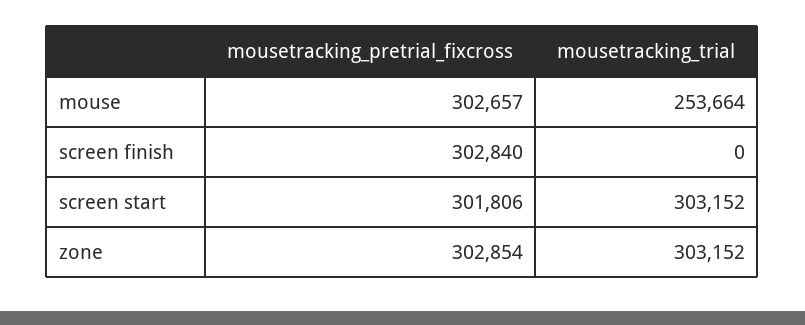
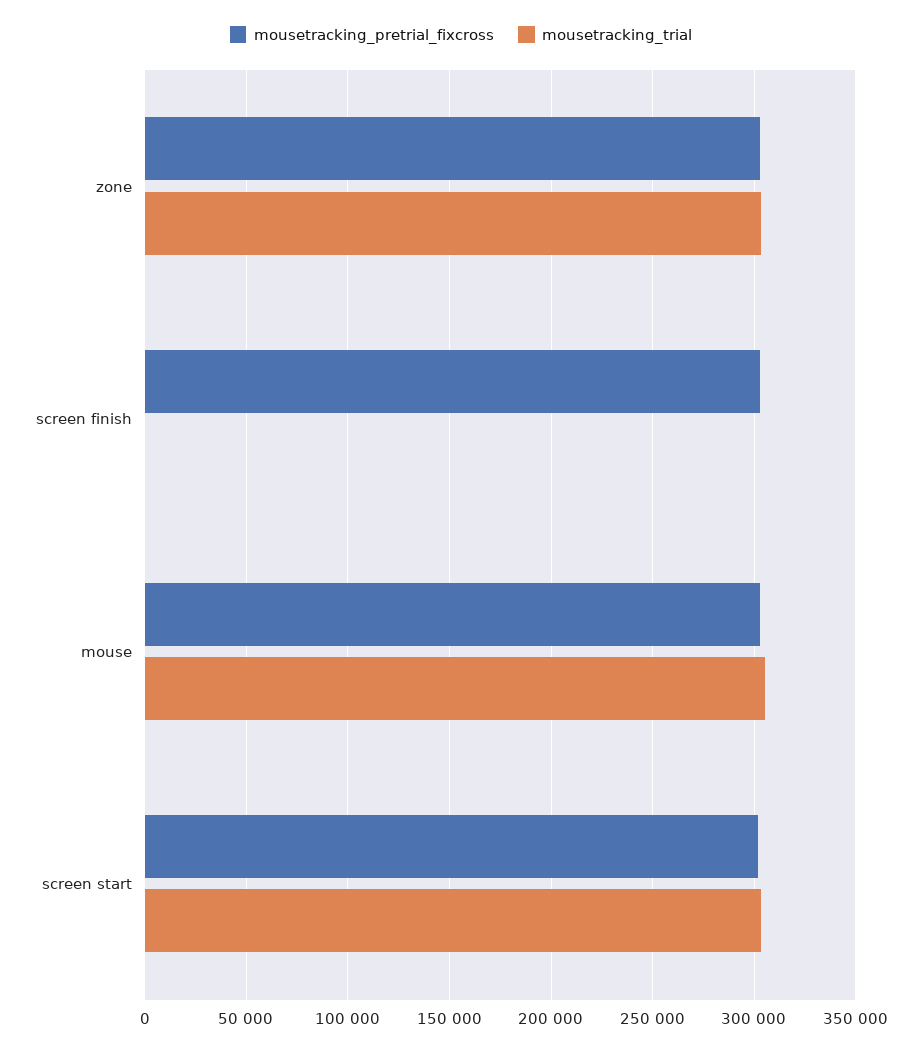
mousetracking_trial, mouse: 253664 -> 305000

